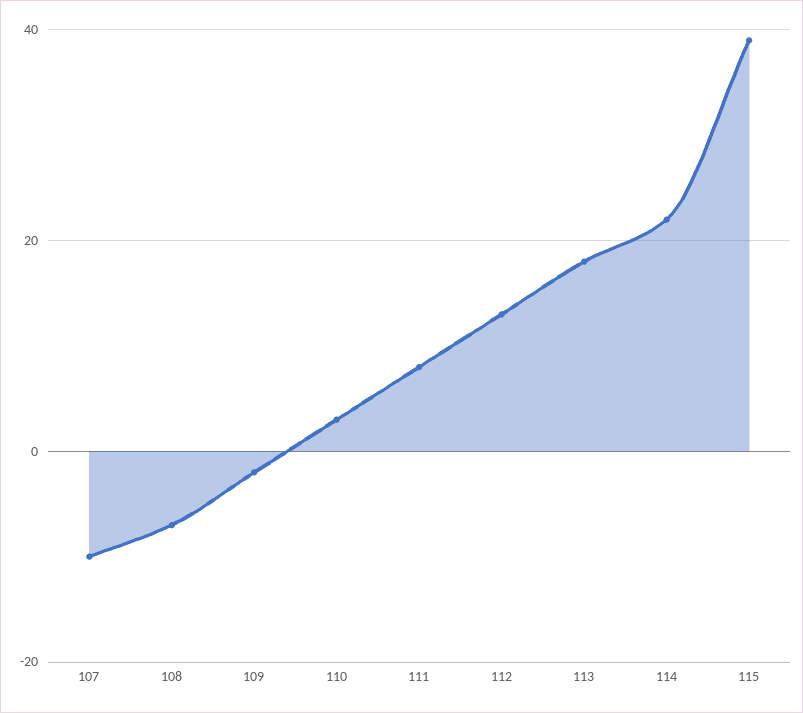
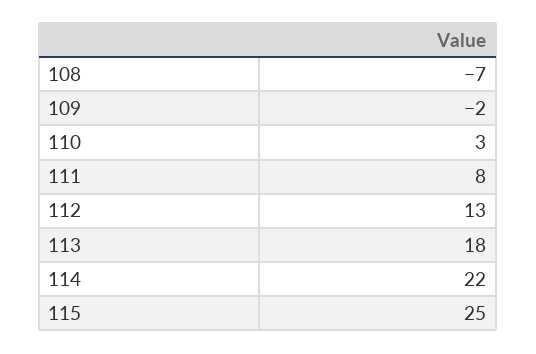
107: -10 -> none
115: 40 -> 25

